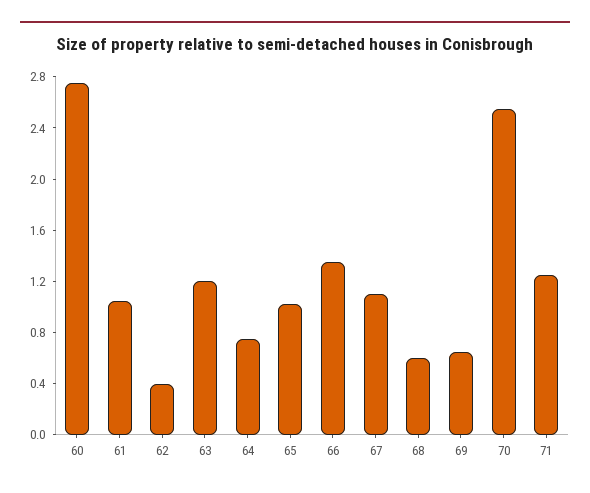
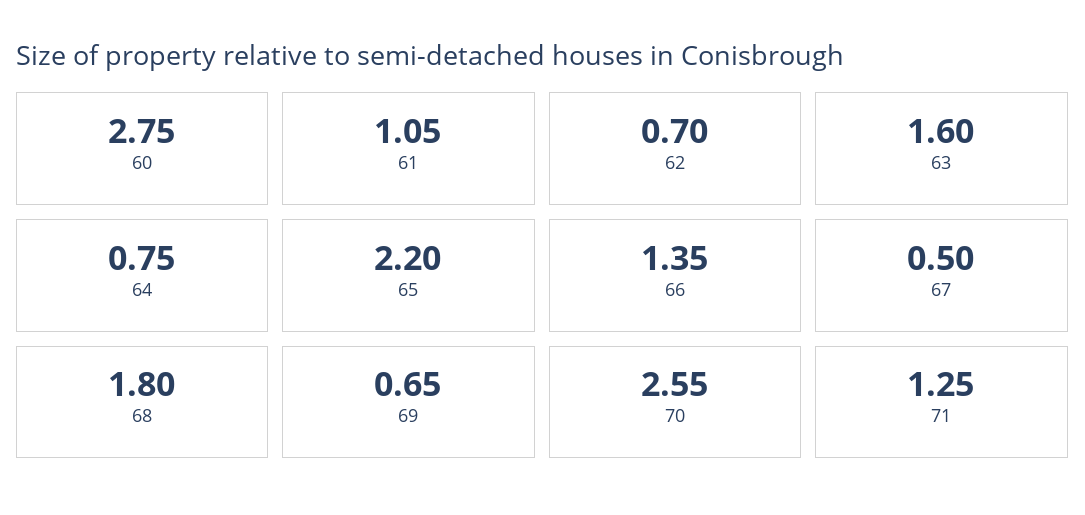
62: 0.4 -> 0.7
63: 1.2 -> 1.6
65: 1 -> 2.2
67: 1.1 -> 0.5
68: 0.6 -> 1.8

